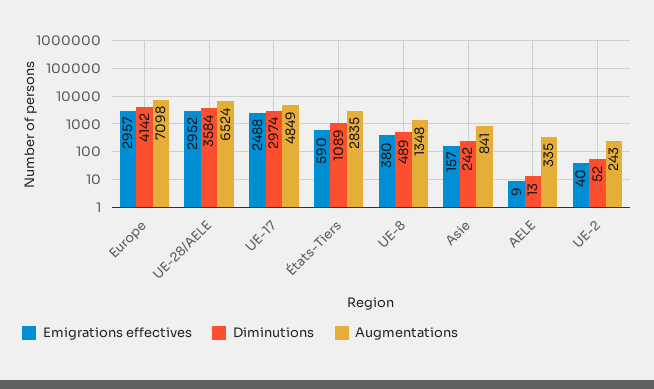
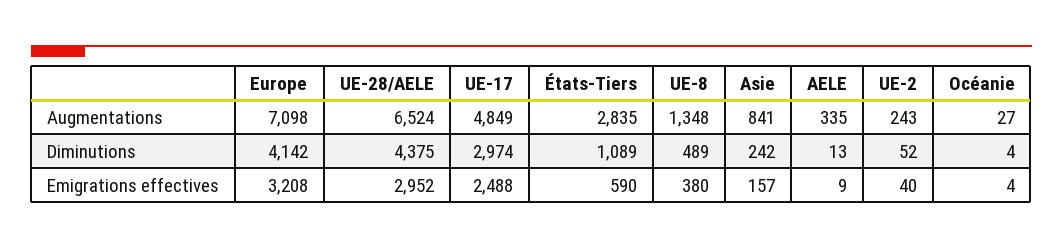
Emigrations effectives, Europe: 2957 -> 3208
Diminutions, UE-28/AELE: 3584 -> 4375
Augmentations, Océanie: none -> 27
Diminutions, Océanie: none -> 4
Emigrations effectives, Océanie: none -> 4

